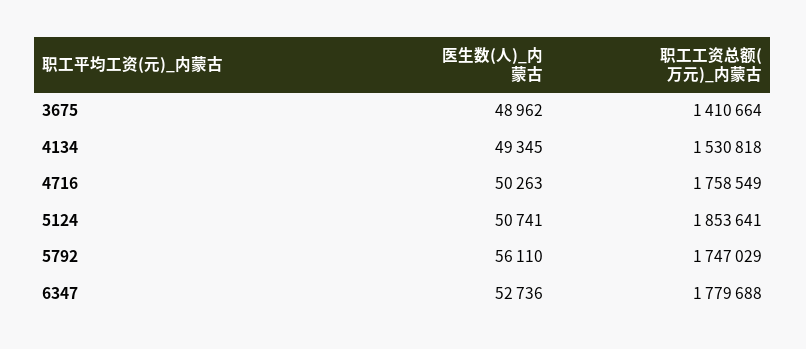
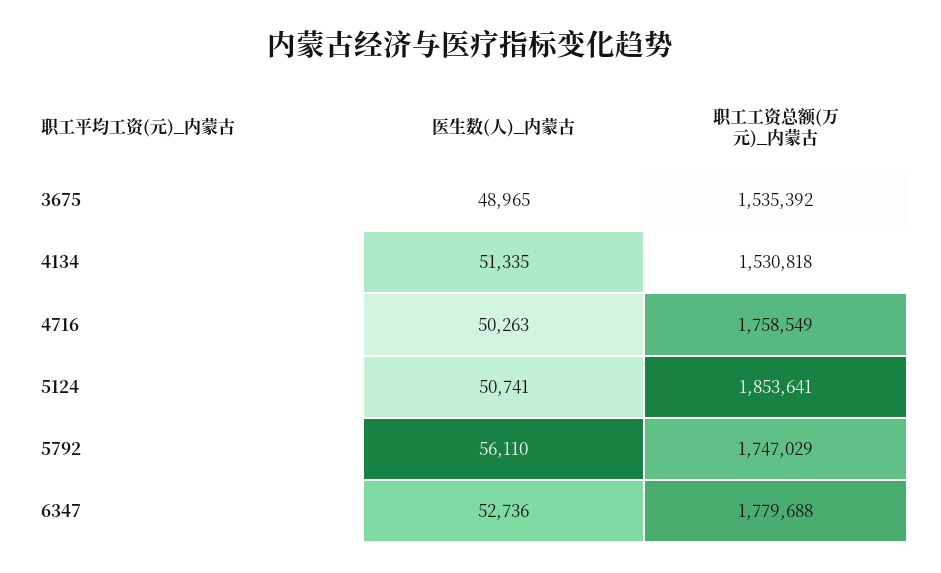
医生数(人)_内蒙古, 3675: 48962 -> 48965
职工工资总额(万元)_内蒙古, 3675: 1410664 -> 1535392
医生数(人)_内蒙古, 4134: 49345 -> 51335

